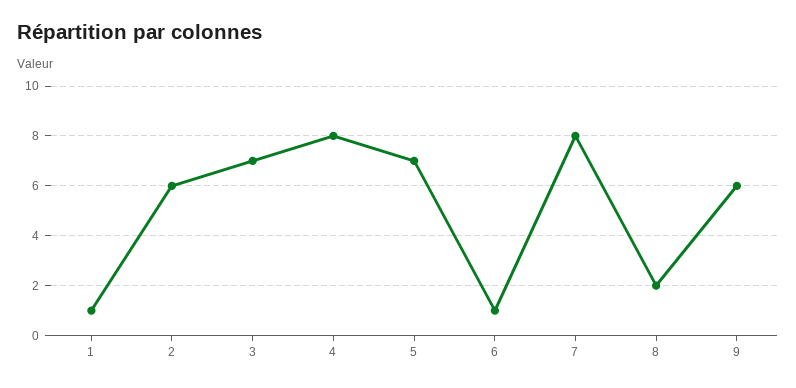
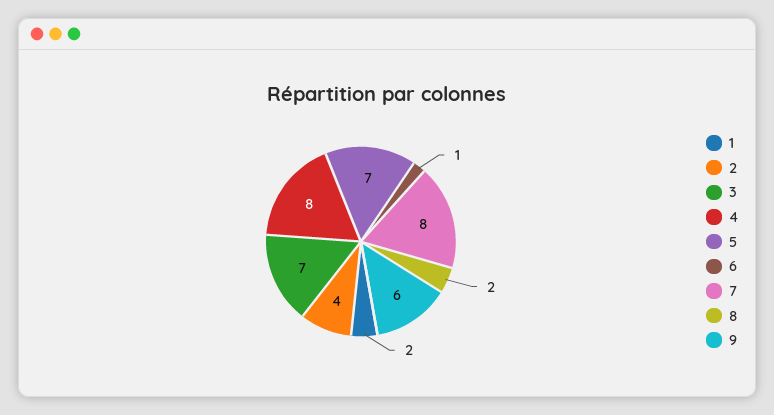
1: 1 -> 2
2: 6 -> 4

